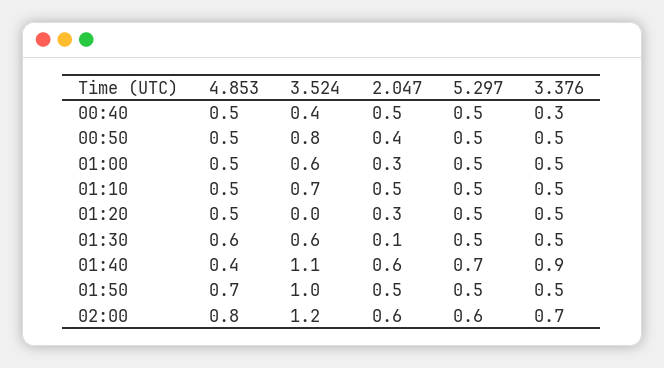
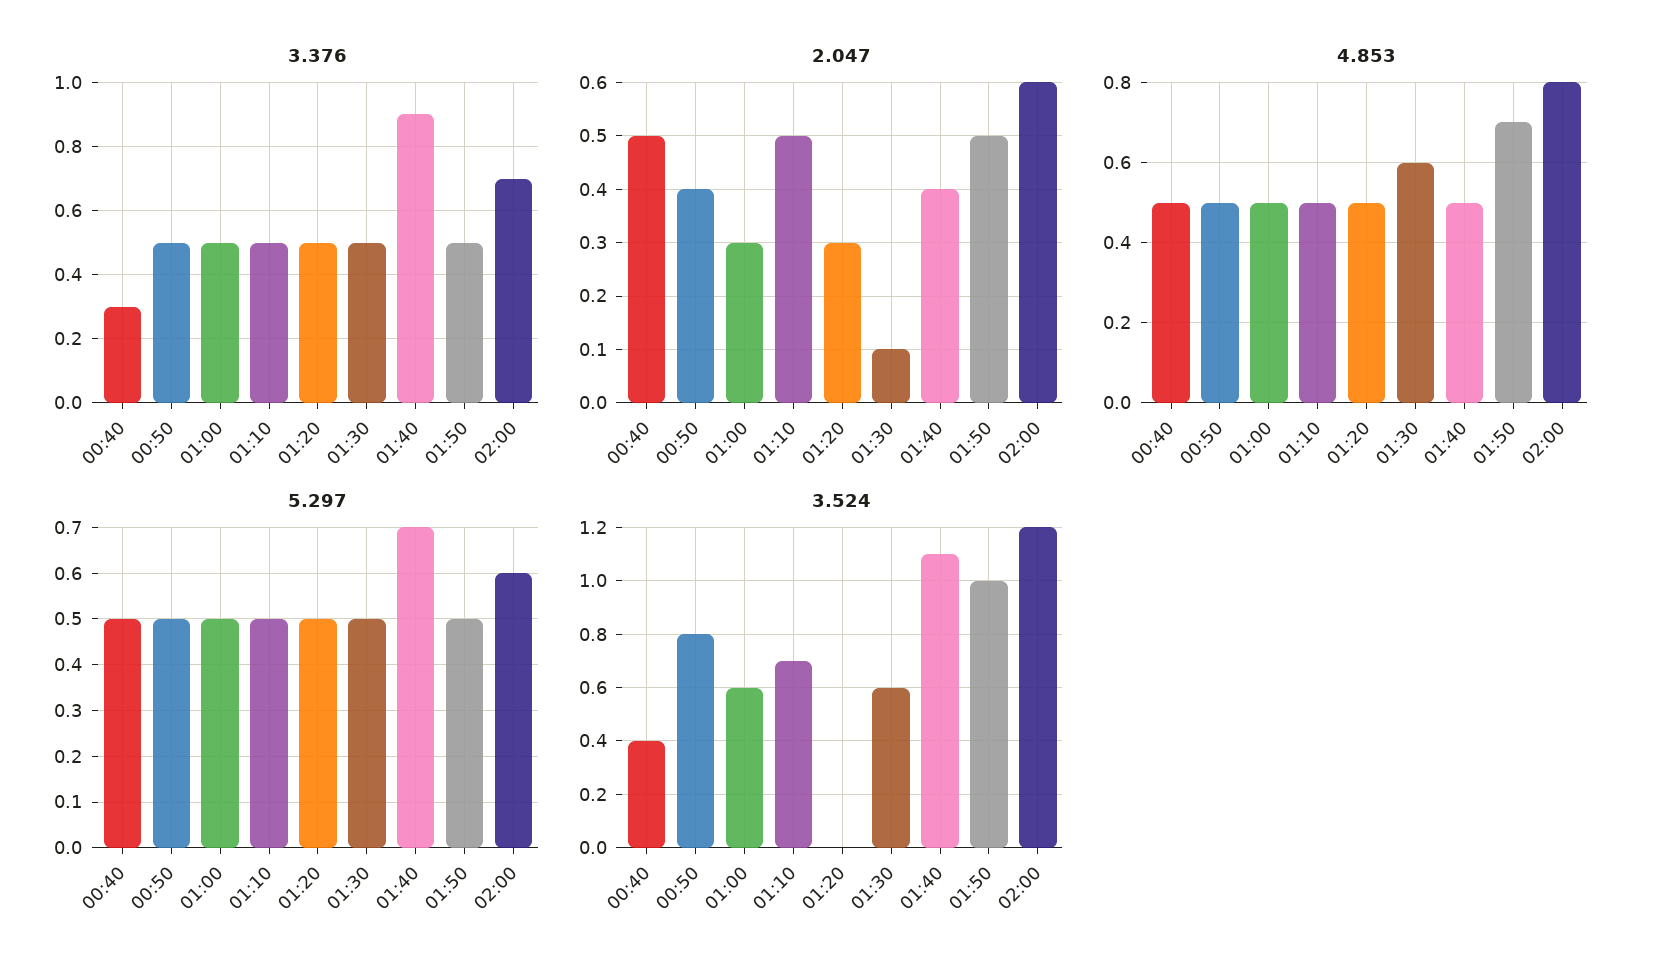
4.853, 01:40: 0.4 -> 0.5
2.047, 01:40: 0.6 -> 0.4

